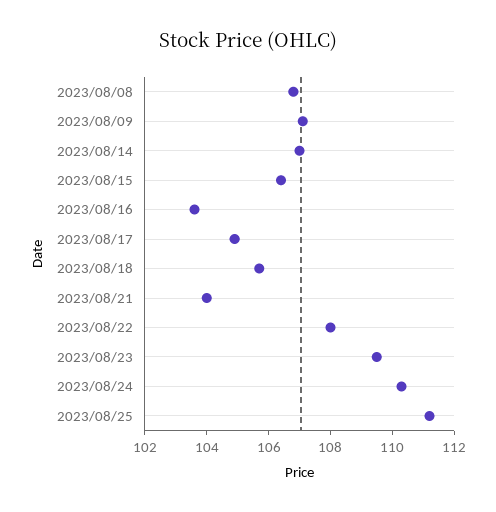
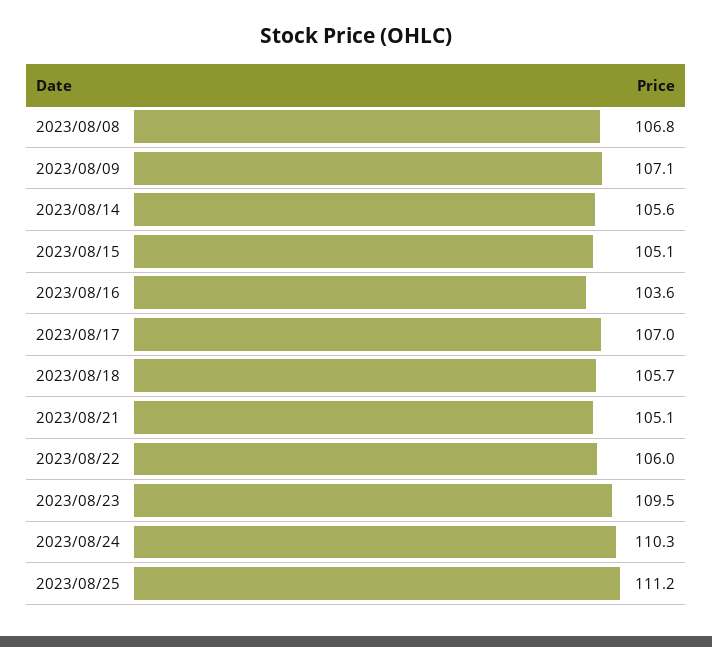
2023/08/14: 107 -> 105.6
2023/08/15: 106.5 -> 105.1
2023/08/17: 105 -> 107
2023/08/21: 104 -> 105.1
2023/08/22: 108 -> 106

